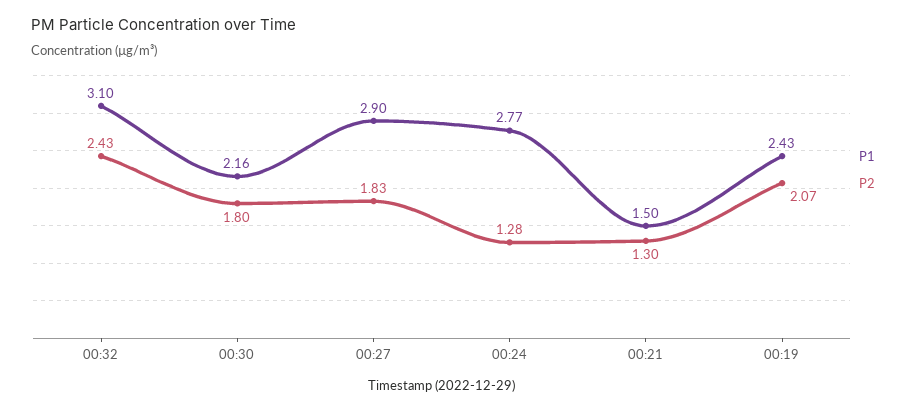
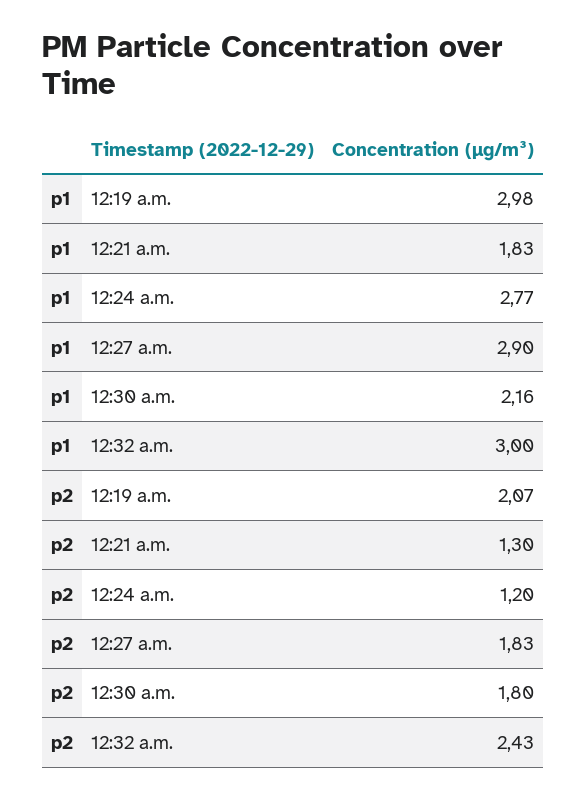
P1, 00:32: 3.1 -> 3
P2, 00:24: 1.28 -> 1.2
P1, 00:21: 1.5 -> 1.83
P1, 00:19: 2.43 -> 2.98

